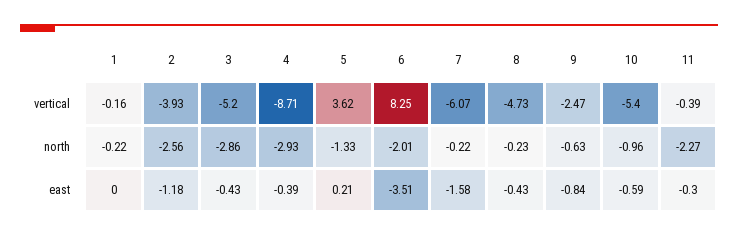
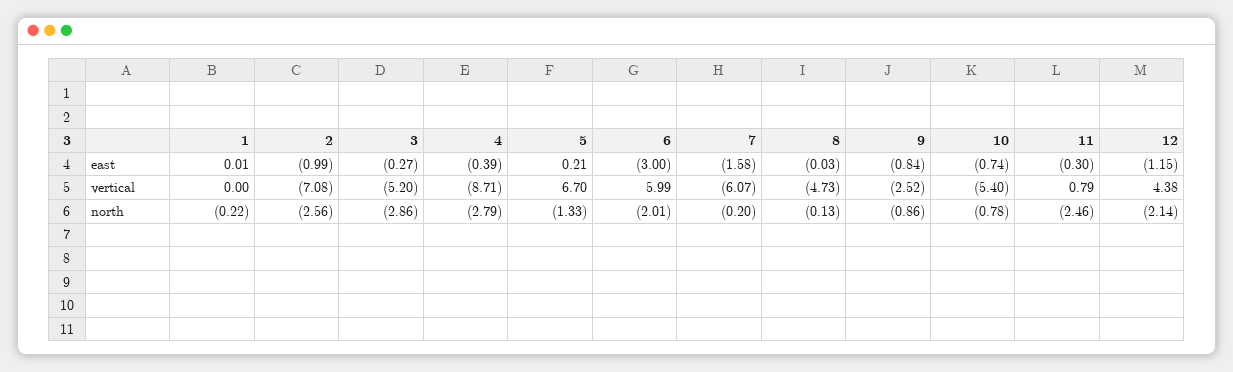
1, vertical: -0.16 -> 0
2, vertical: -3.93 -> -7.08
5, vertical: 3.62 -> 6.7
6, vertical: 8.25 -> 5.99
9, vertical: -2.47 -> -2.52
11, vertical: -0.39 -> 0.79
4, north: -2.93 -> -2.79
7, north: -0.22 -> -0.2
8, north: -0.23 -> -0.13
9, north: -0.63 -> -0.86
10, north: -0.96 -> -0.78
11, north: -2.27 -> -2.46
1, east: 0 -> 0.01
2, east: -1.18 -> -0.99
3, east: -0.43 -> -0.27
6, east: -3.51 -> -3
8, east: -0.43 -> -0.03
10, east: -0.59 -> -0.74
12, east: none -> -1.15
12, vertical: none -> 4.38
12, north: none -> -2.14

